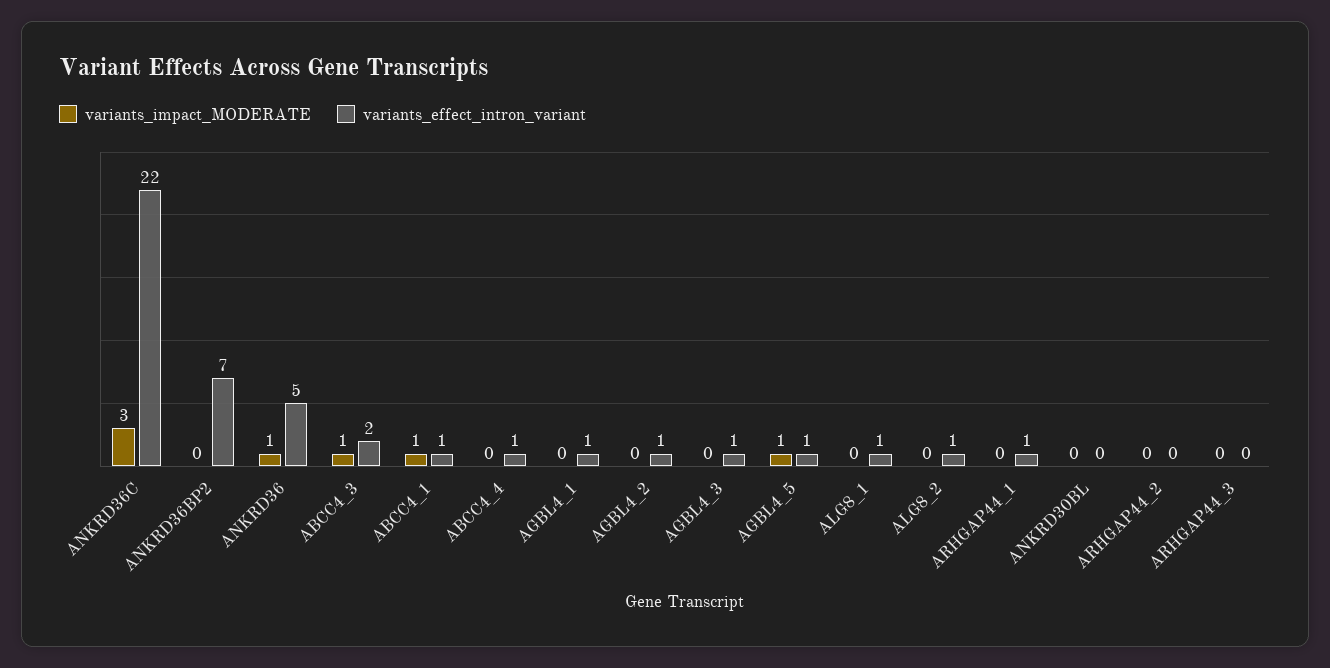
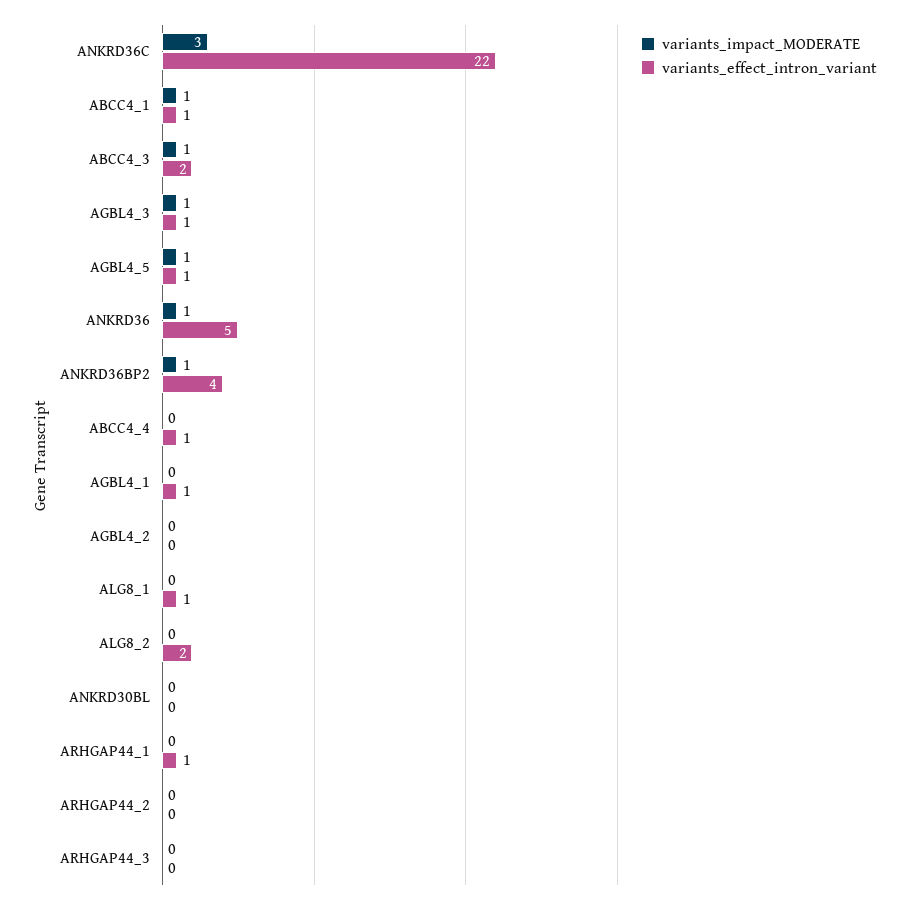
variants_impact_MODERATE, ANKRD36BP2: 0 -> 1
variants_effect_intron_variant, ANKRD36BP2: 7 -> 4
variants_effect_intron_variant, AGBL4_2: 1 -> 0
variants_impact_MODERATE, AGBL4_3: 0 -> 1
variants_effect_intron_variant, ALG8_2: 1 -> 2

